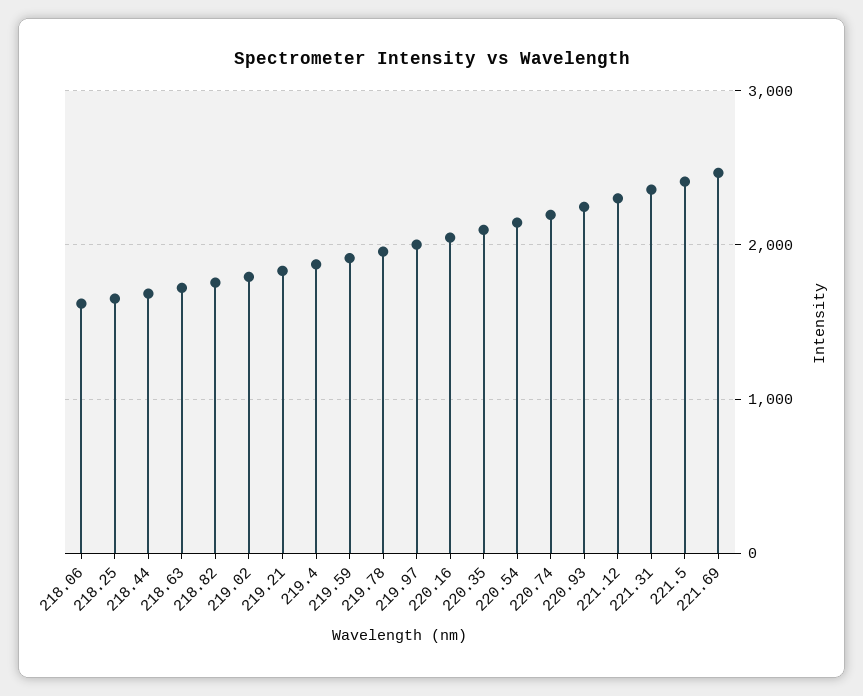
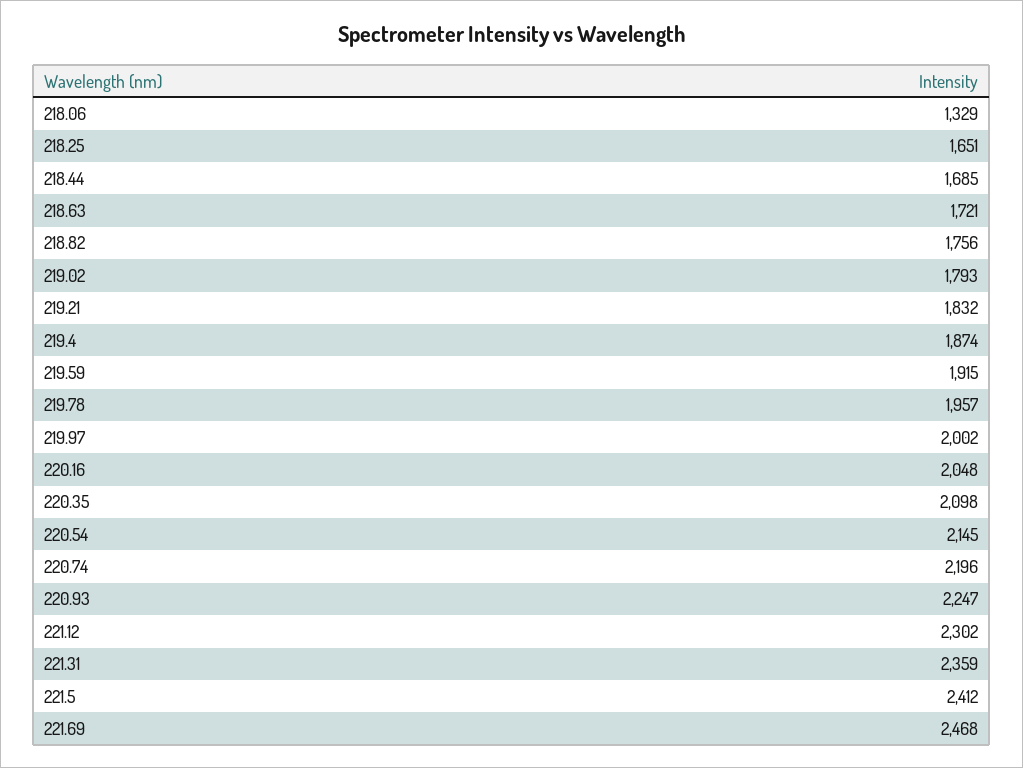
218.06: 1600 -> 1329

